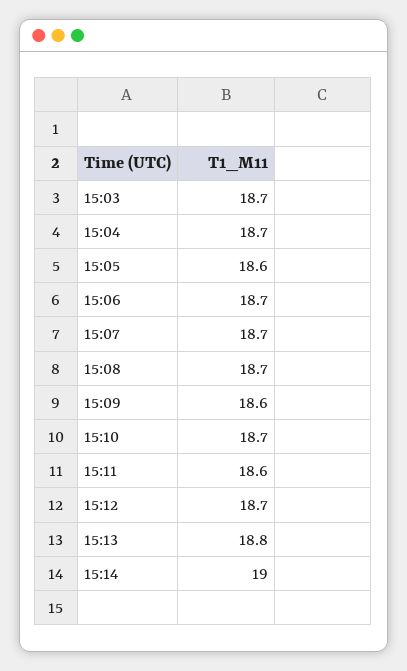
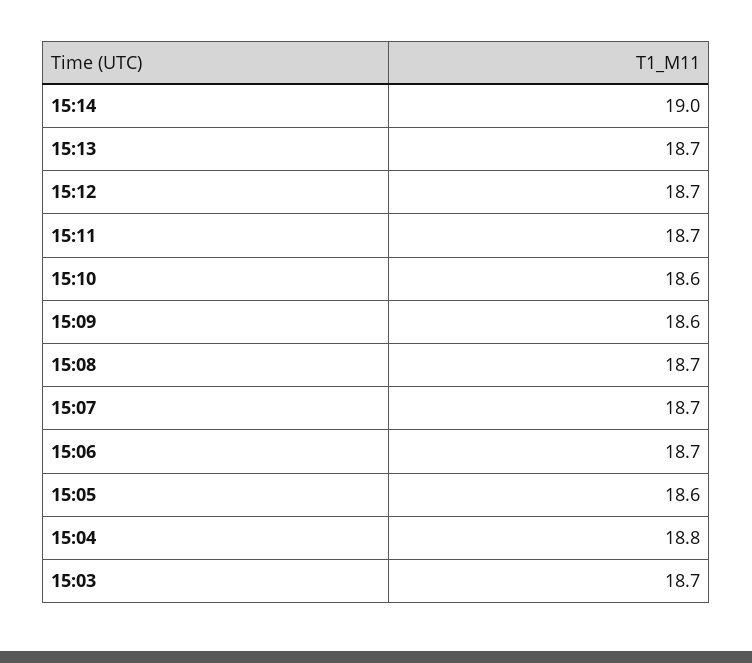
15:04: 18.7 -> 18.8
15:10: 18.7 -> 18.6
15:11: 18.6 -> 18.7
15:13: 18.8 -> 18.7

